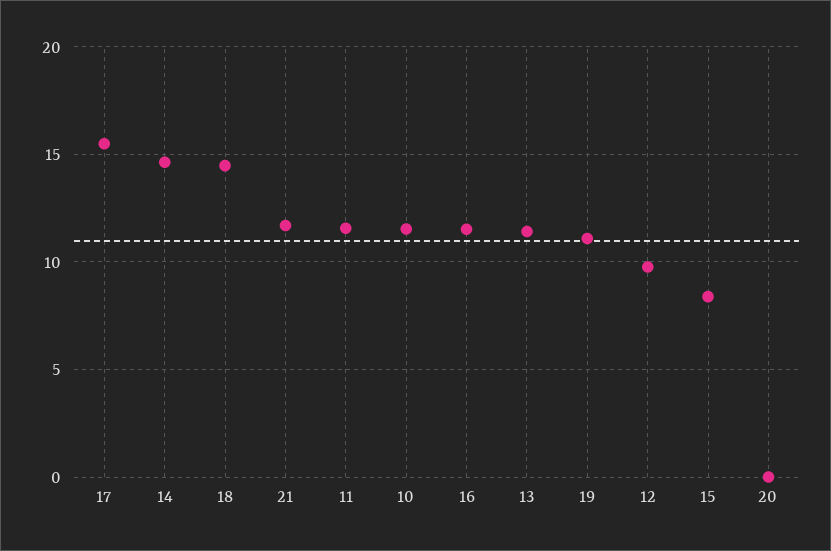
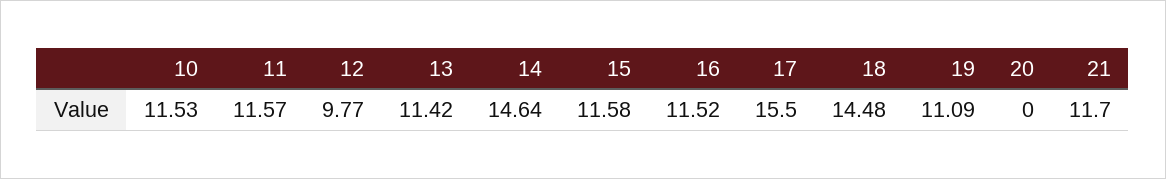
15: 8.5 -> 11.58

